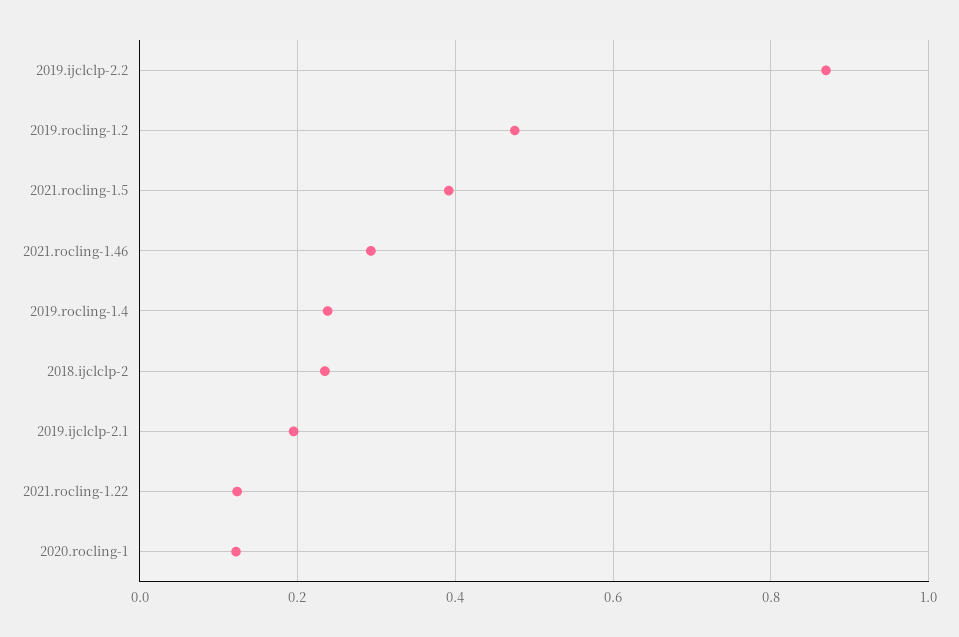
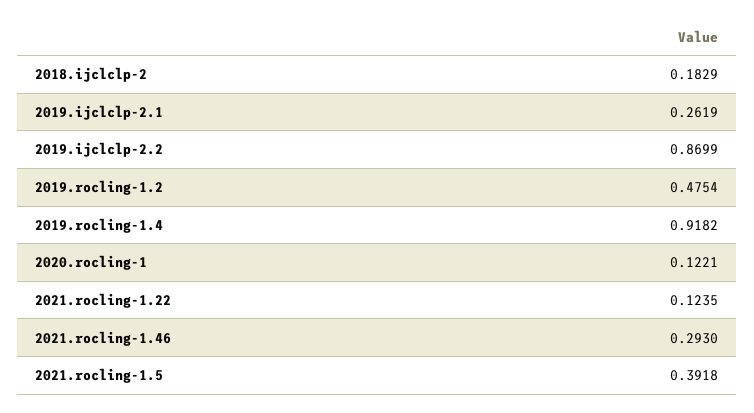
2019.rocling-1.4: 0.24 -> 0.9182
2018.ijclclp-2: 0.24 -> 0.1829
2019.ijclclp-2.1: 0.2 -> 0.2619

